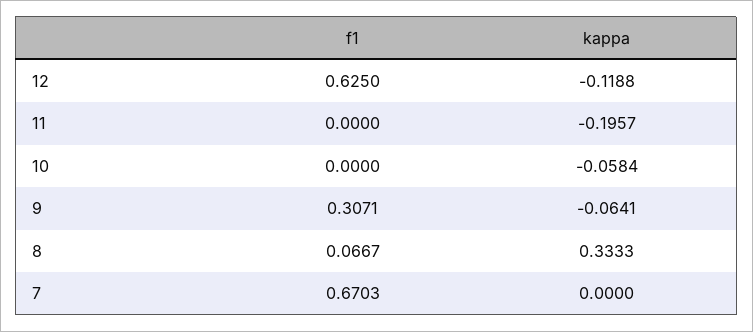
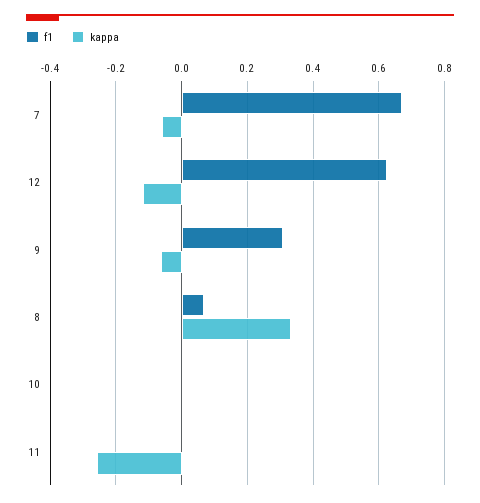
kappa, 11: -0.1957 -> -0.26
kappa, 10: -0.0584 -> 0
kappa, 7: 0 -> -0.06

